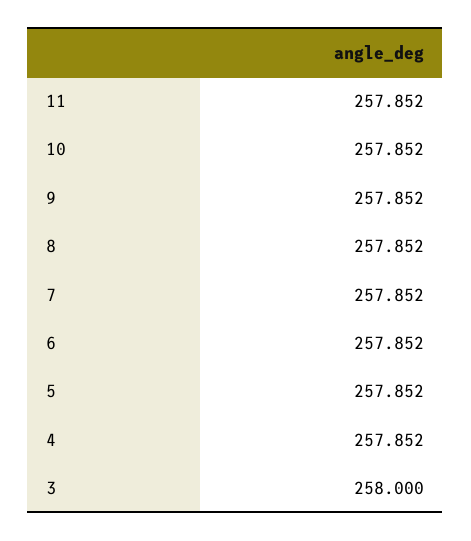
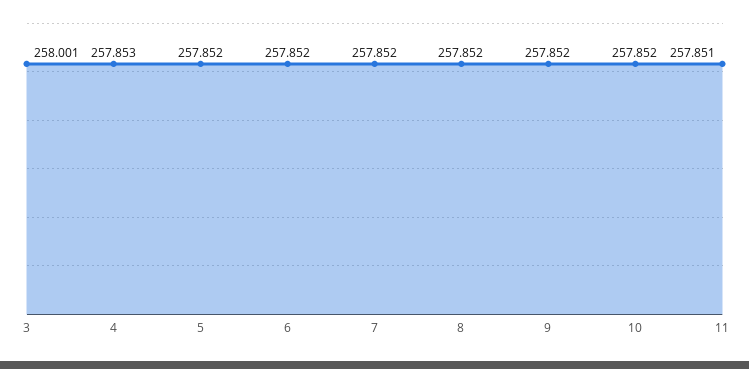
11: 257.852 -> 257.851
4: 257.852 -> 257.853
3: 258 -> 258.001

